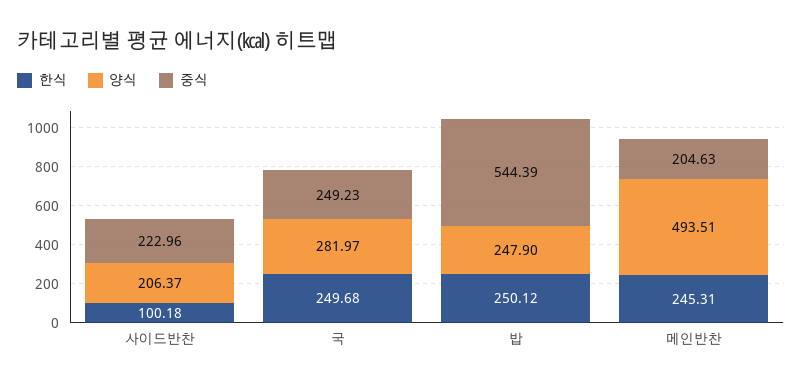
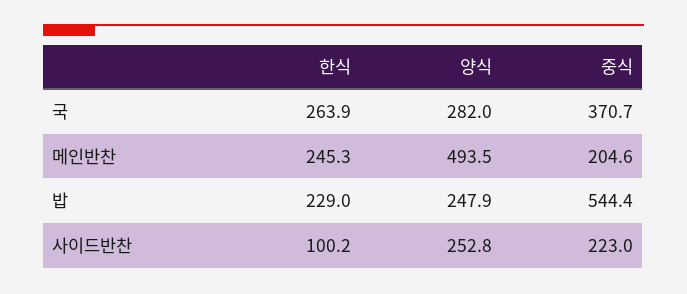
양식, 사이드반찬: 206.37 -> 252.8
한식, 국: 249.68 -> 263.9
중식, 국: 249.23 -> 370.7
한식, 밥: 250.12 -> 229

